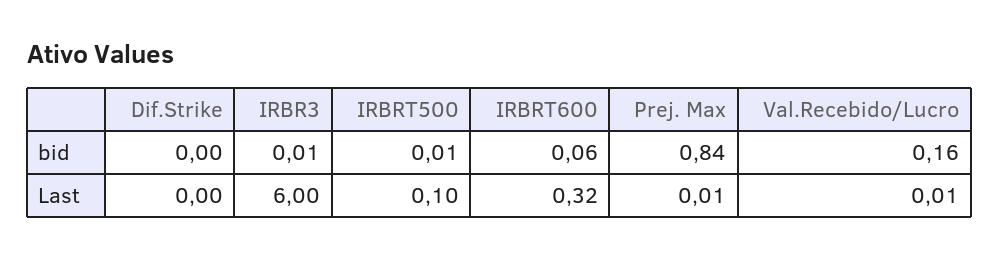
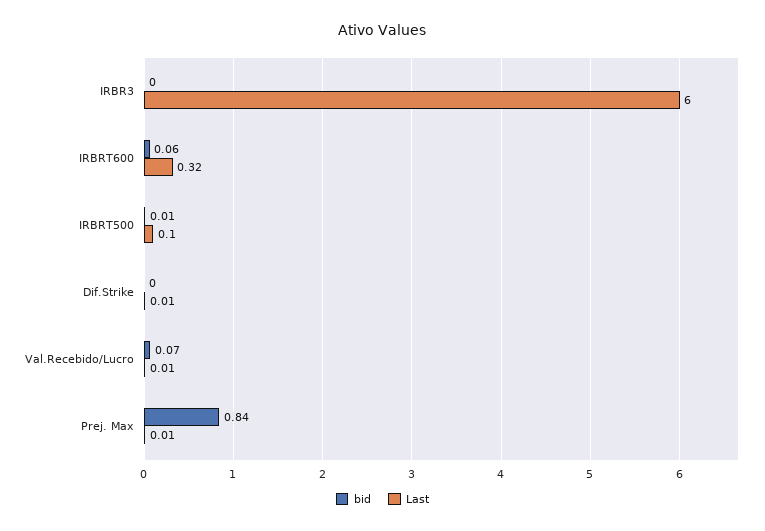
bid, IRBR3: 0.01 -> 0
bid, Val.Recebido/Lucro: 0.16 -> 0.07
Last, Dif.Strike: 0 -> 0.01

